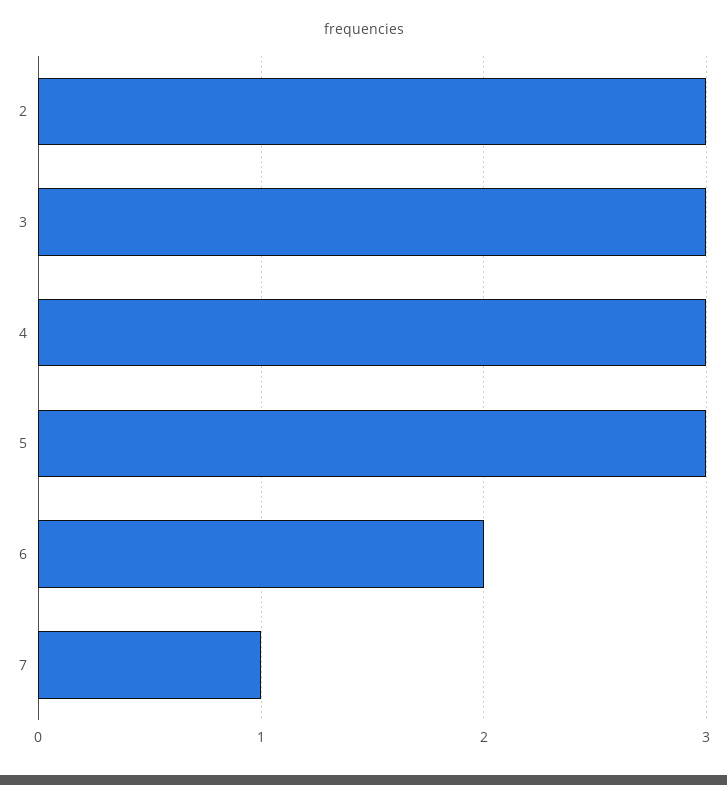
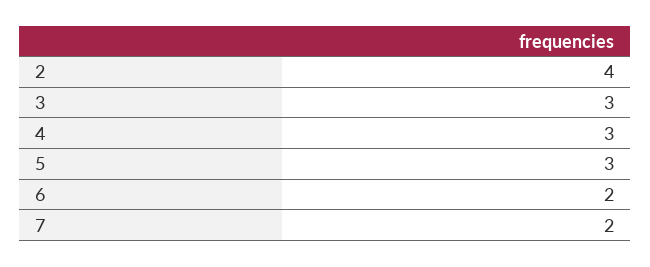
2: 3 -> 4
7: 1 -> 2

